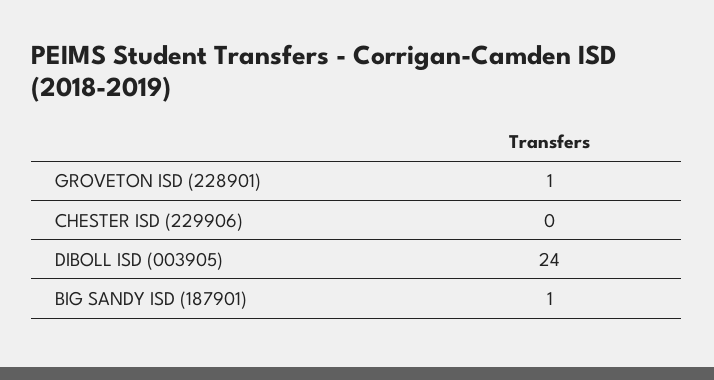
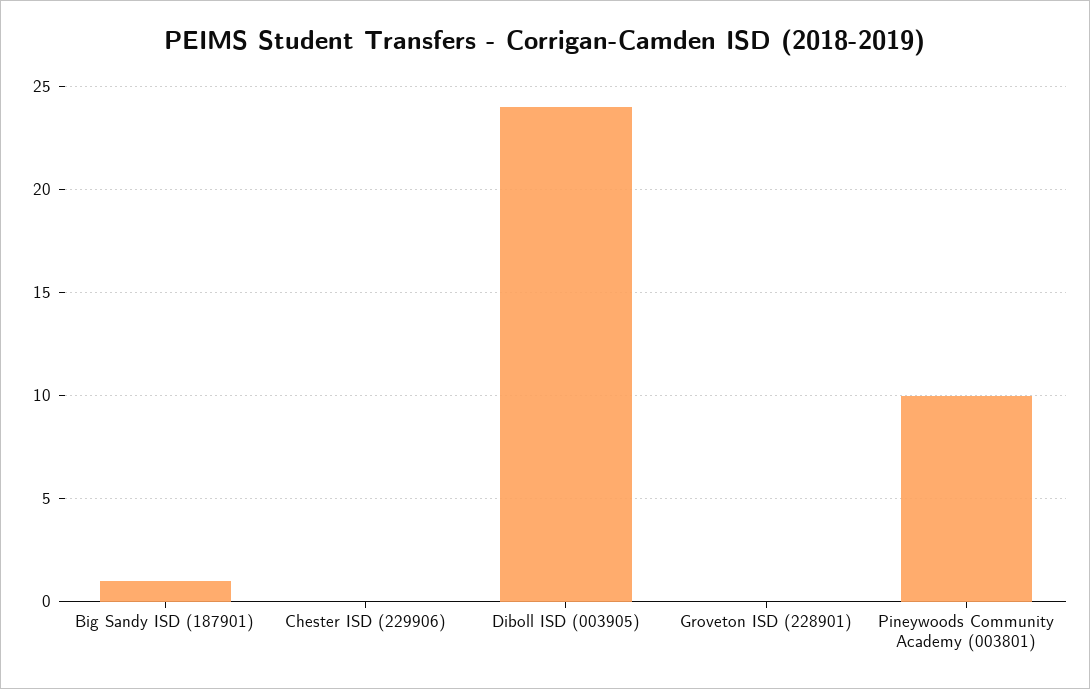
GROVETON ISD (228901): 1 -> 0
Pineywoods Community Academy (003801): none -> 10

